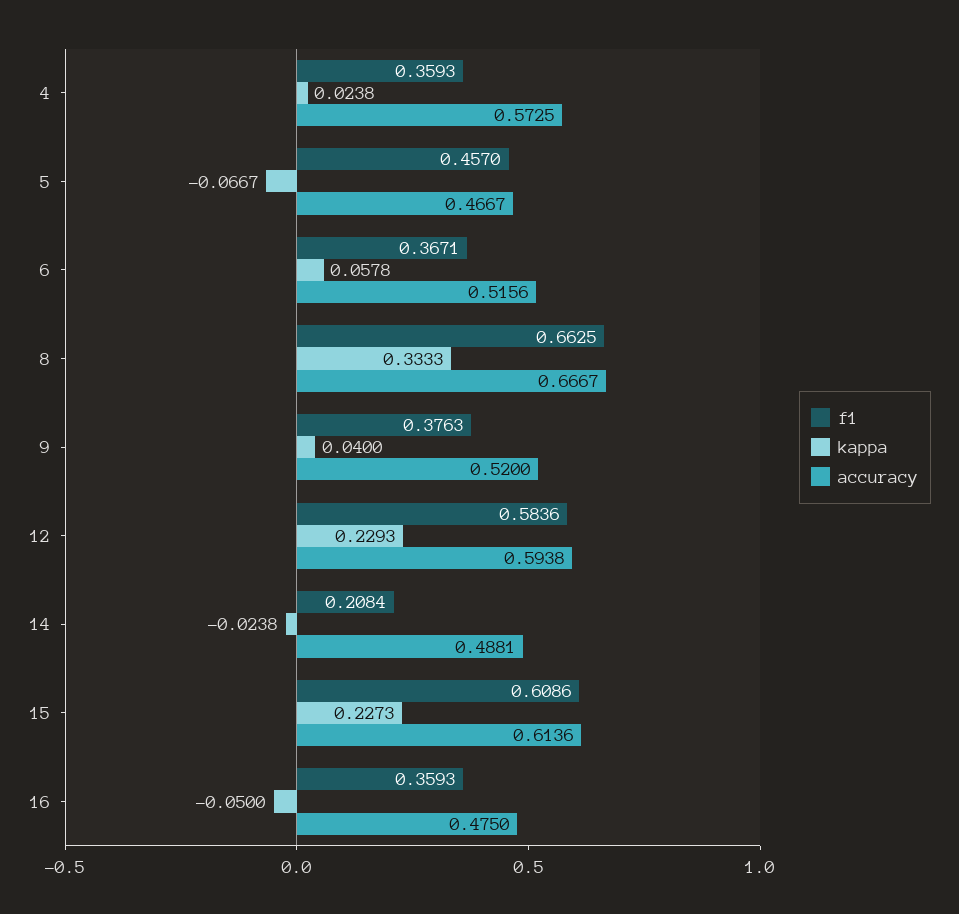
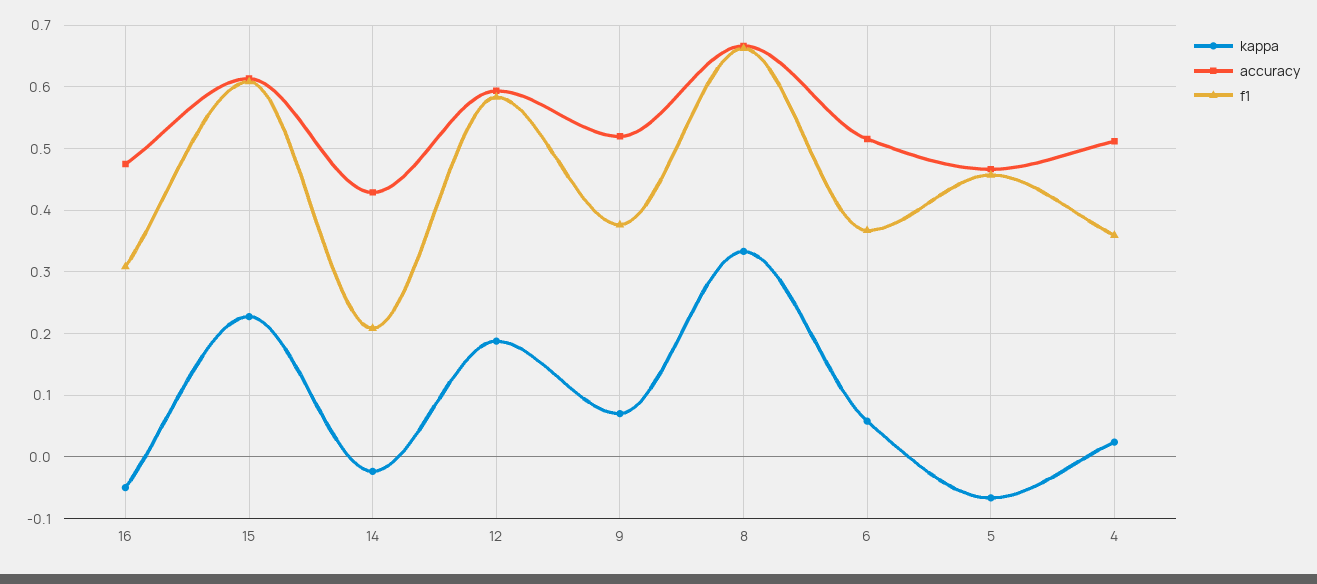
accuracy, 4: 0.5725 -> 0.51
kappa, 9: 0.04 -> 0.07
kappa, 12: 0.2293 -> 0.19
accuracy, 14: 0.4881 -> 0.43
f1, 16: 0.3593 -> 0.31

